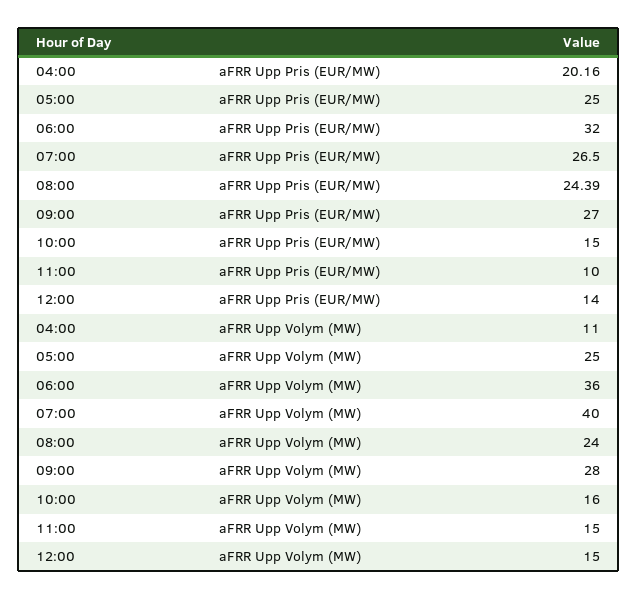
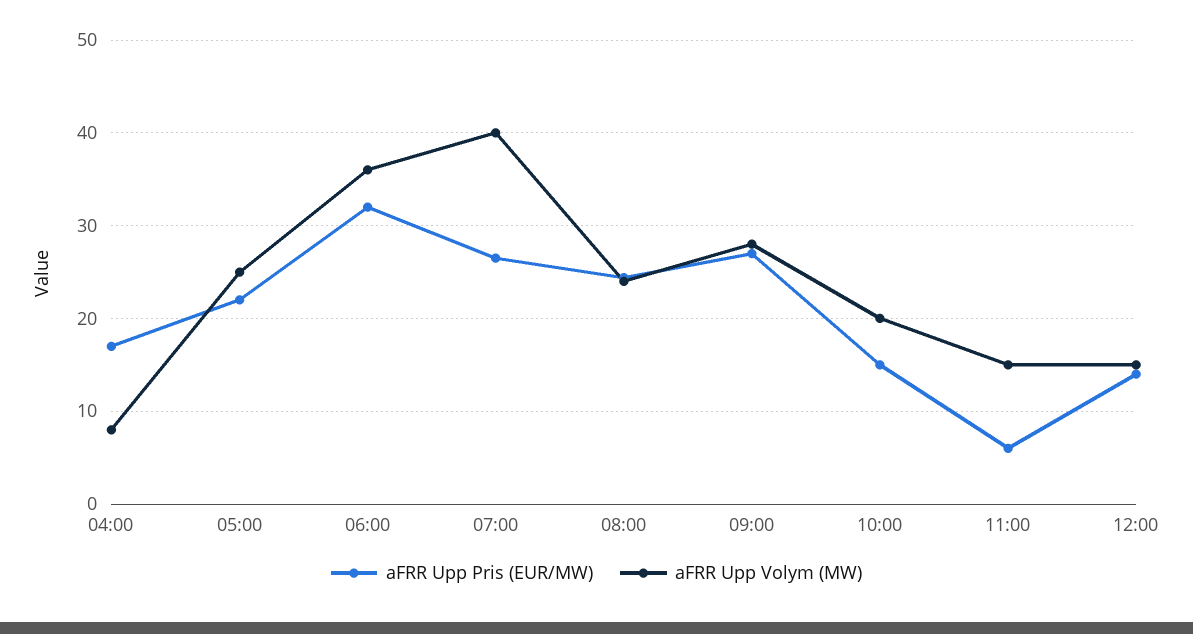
aFRR Upp Pris (EUR/MW), 04:00: 20.16 -> 17
aFRR Upp Pris (EUR/MW), 05:00: 25 -> 22
aFRR Upp Pris (EUR/MW), 11:00: 10 -> 6
aFRR Upp Volym (MW), 04:00: 11 -> 8
aFRR Upp Volym (MW), 10:00: 16 -> 20

